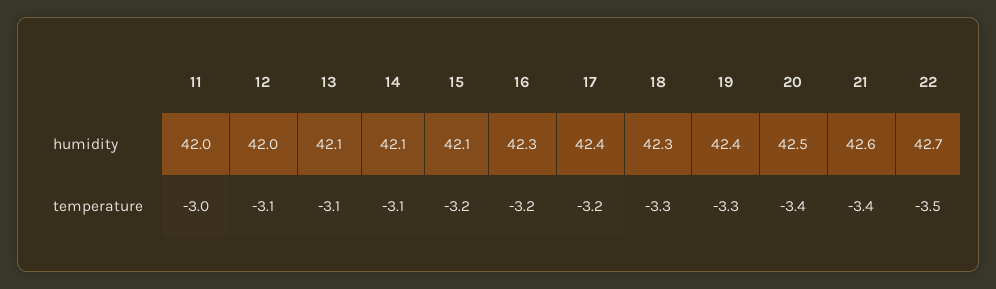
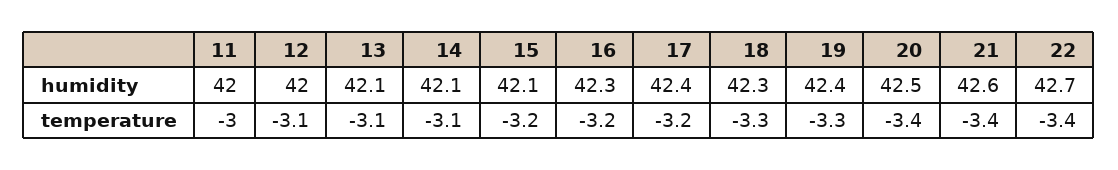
22, temperature: -3.5 -> -3.4

